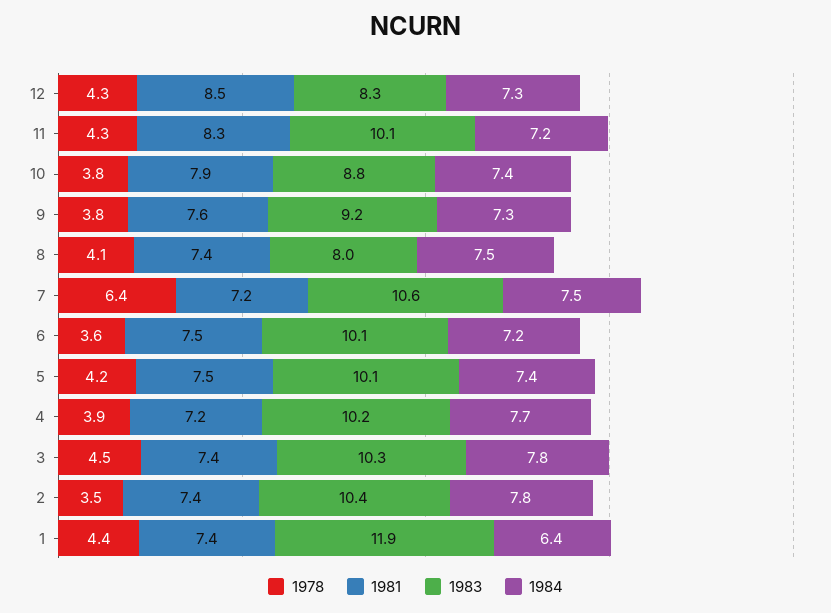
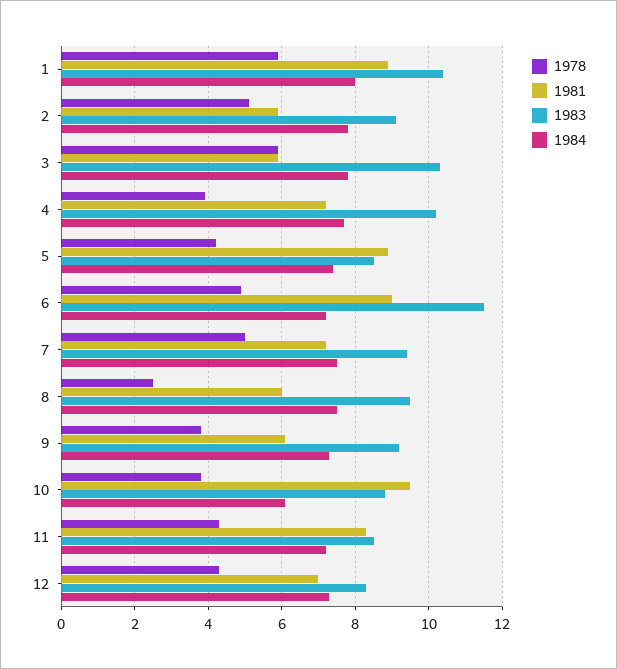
1981, 12: 8.5 -> 7
1983, 11: 10.1 -> 8.5
1981, 10: 7.9 -> 9.5
1984, 10: 7.4 -> 6
1981, 9: 7.6 -> 6
1978, 8: 4.1 -> 2.5
1981, 8: 7.4 -> 6
1983, 8: 8 -> 9.5
1978, 7: 6.4 -> 5
1983, 7: 10.6 -> 9.5
1978, 6: 3.6 -> 5
1981, 6: 7.5 -> 9
1983, 6: 10.1 -> 11.5
1981, 5: 7.5 -> 9
1983, 5: 10.1 -> 8.5
1978, 3: 4.5 -> 6
1981, 3: 7.4 -> 6
1978, 2: 3.5 -> 5
1981, 2: 7.4 -> 6
1983, 2: 10.4 -> 9
1978, 1: 4.4 -> 6
1981, 1: 7.4 -> 9
1983, 1: 11.9 -> 10.5
1984, 1: 6.4 -> 8

